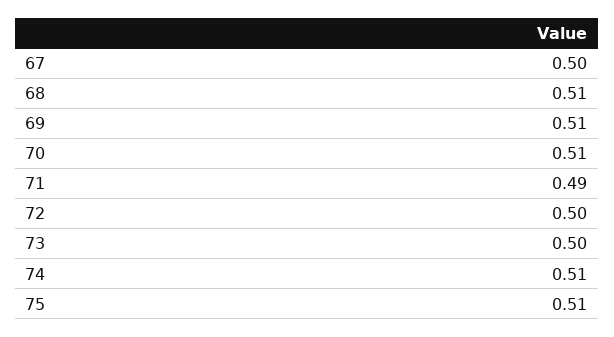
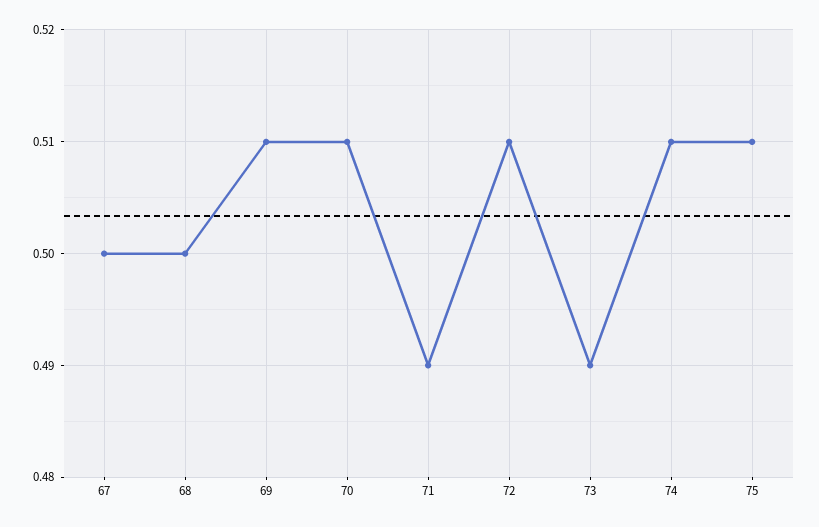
68: 0.51 -> 0.5
72: 0.5 -> 0.51
73: 0.5 -> 0.49

